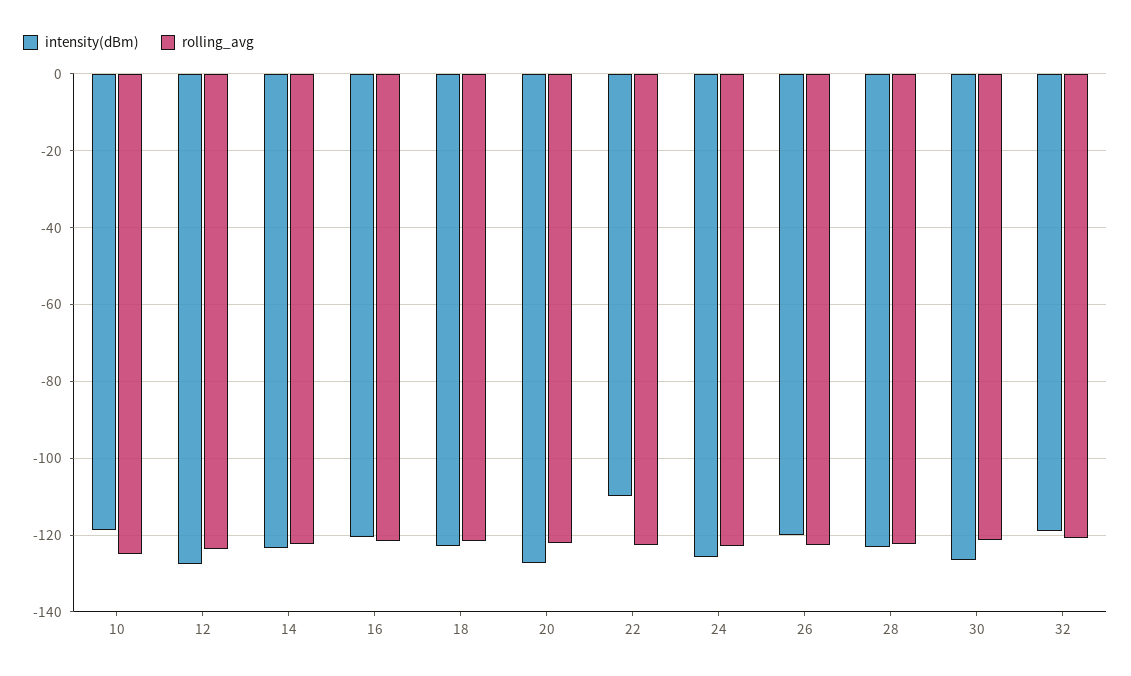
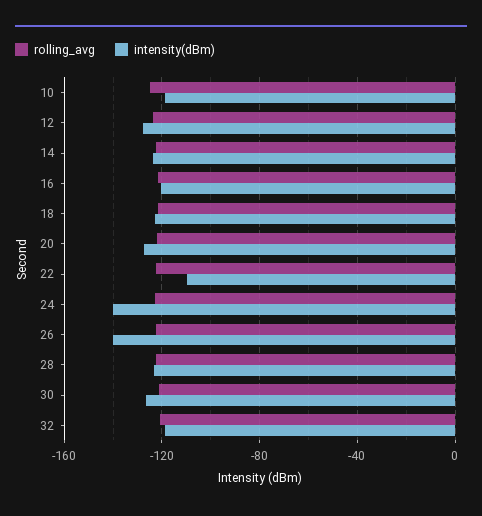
intensity(dBm), 24: -126 -> -140
intensity(dBm), 26: -120 -> -140

